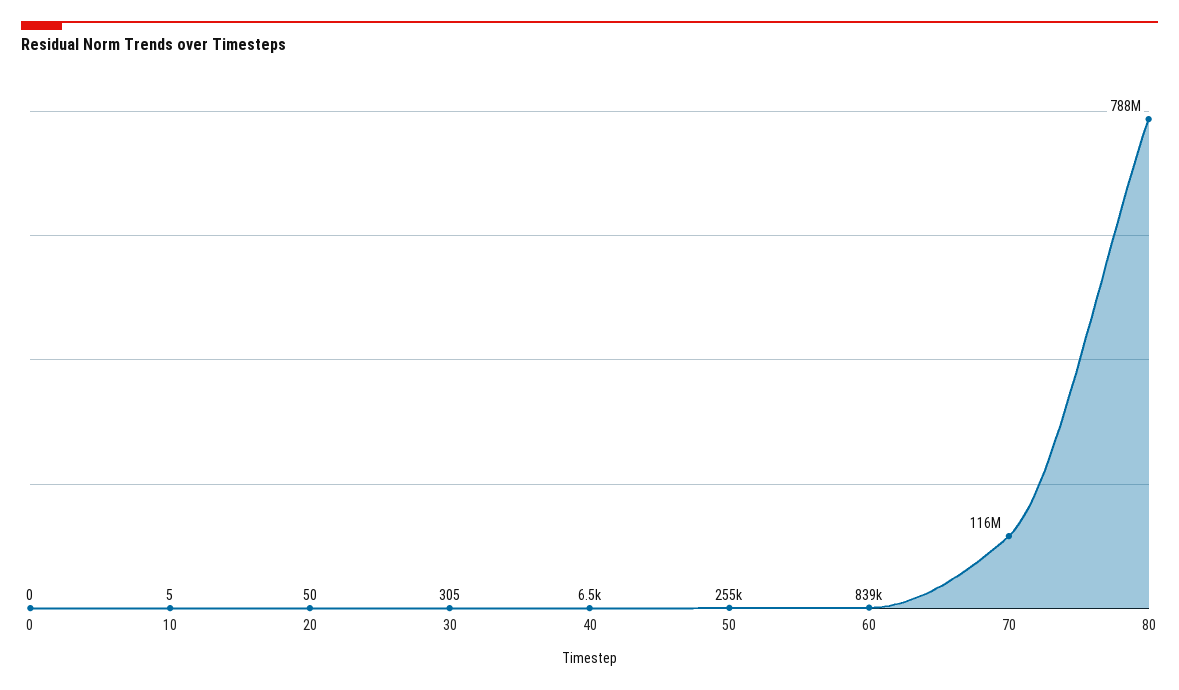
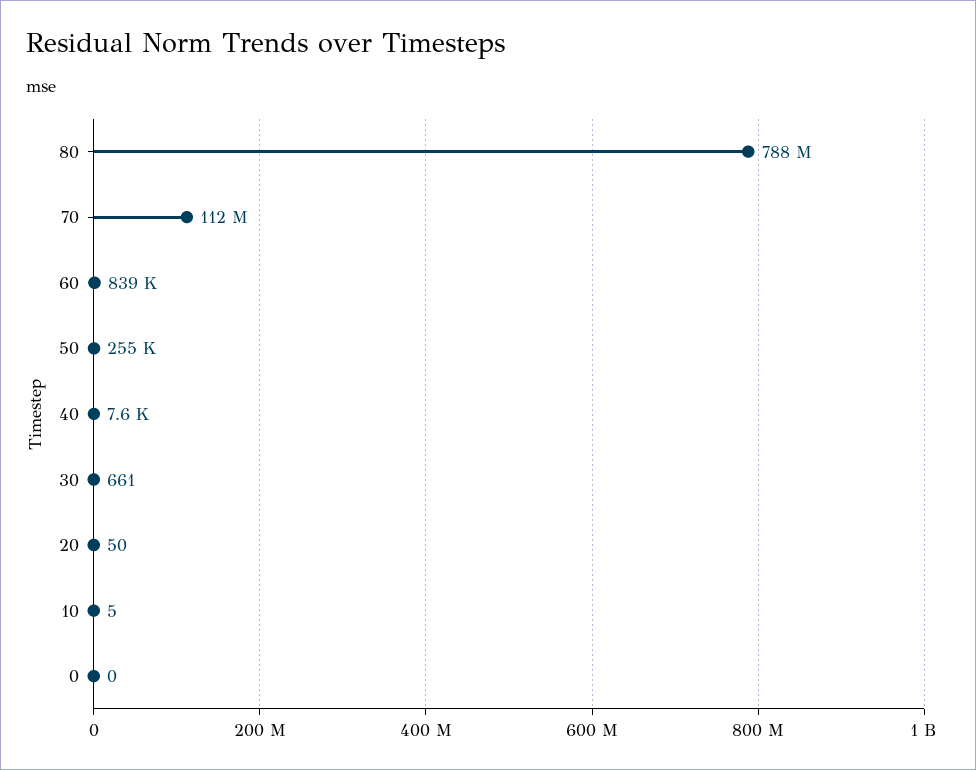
30: 305 -> 661
40: 6500 -> 7600
70: 116000000 -> 112000000

